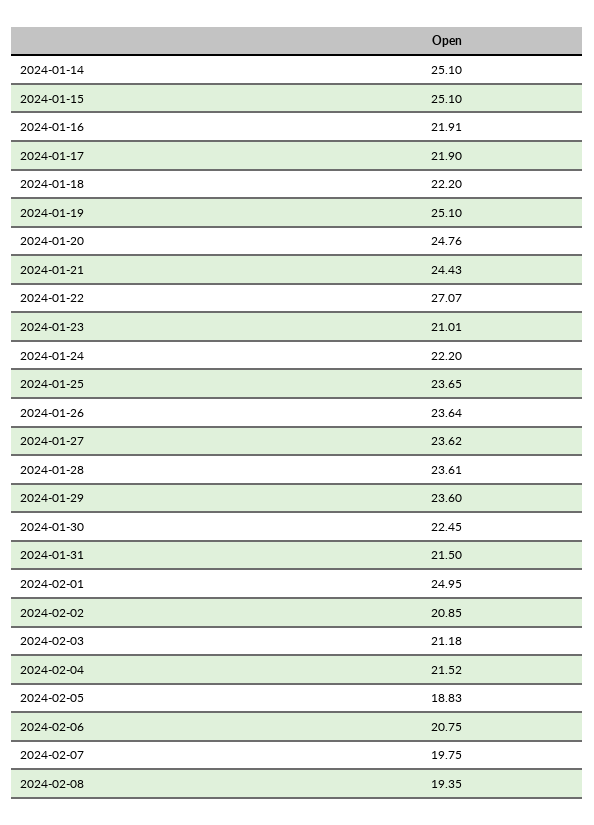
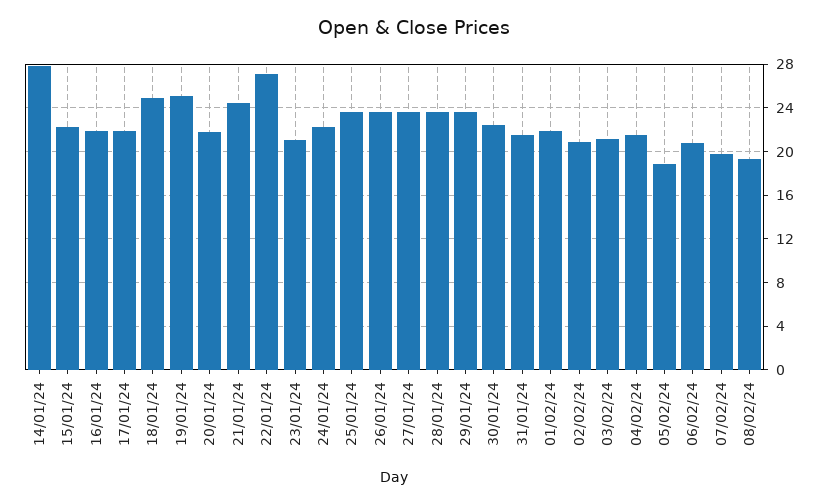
2024-01-14: 25.1 -> 28
2024-01-15: 25.1 -> 22
2024-01-18: 22.2 -> 25
2024-01-20: 24.76 -> 22
2024-02-01: 24.95 -> 22

